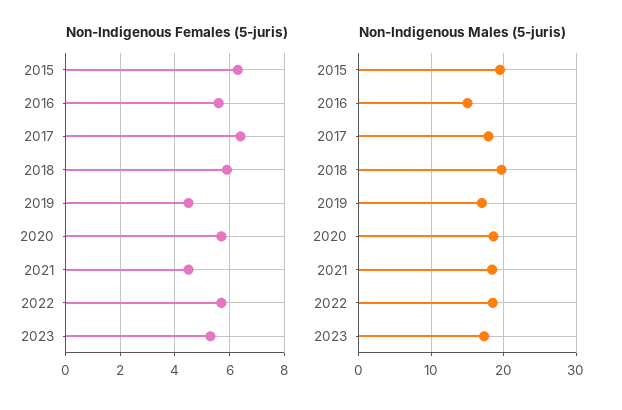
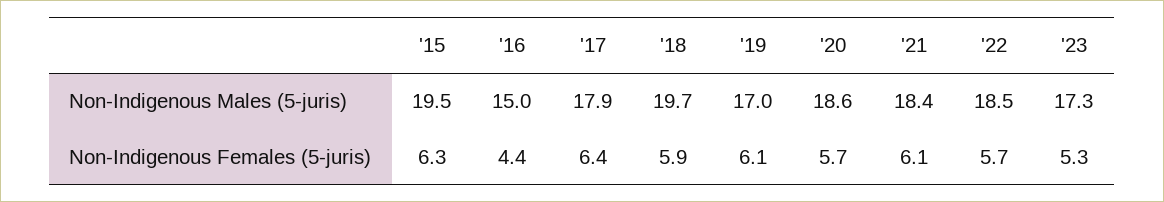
Non-Indigenous Females (5-juris), 2016: 5.5 -> 4.4
Non-Indigenous Females (5-juris), 2019: 4.5 -> 6.1
Non-Indigenous Females (5-juris), 2021: 4.5 -> 6.1

